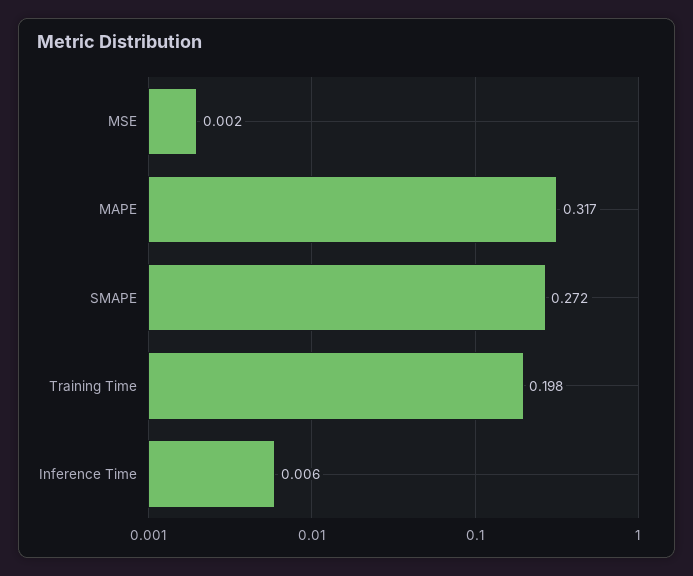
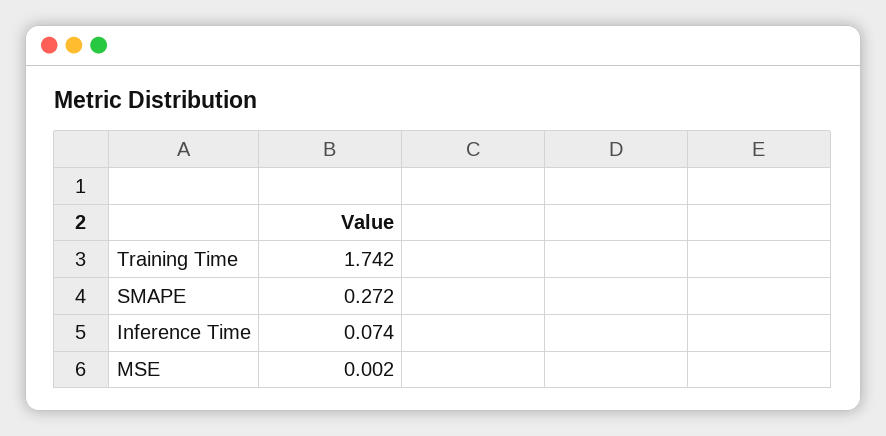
MAPE: 0.317 -> none
Training Time: 0.198 -> 1.742
Inference Time: 0.006 -> 0.074

